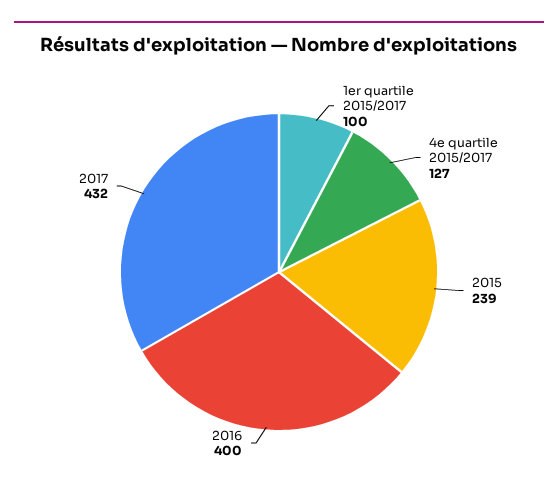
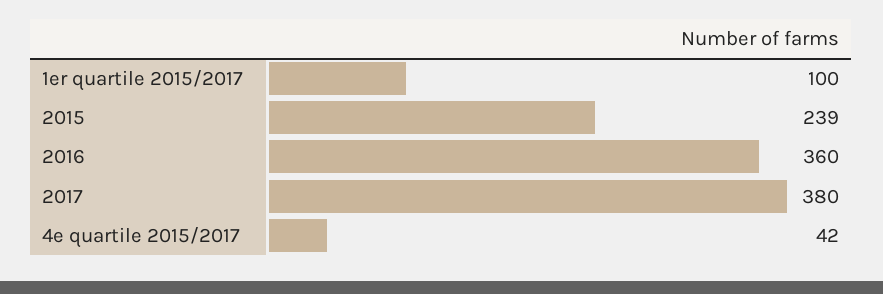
4e quartile 2015/2017: 127 -> 42
2016: 400 -> 360
2017: 432 -> 380

